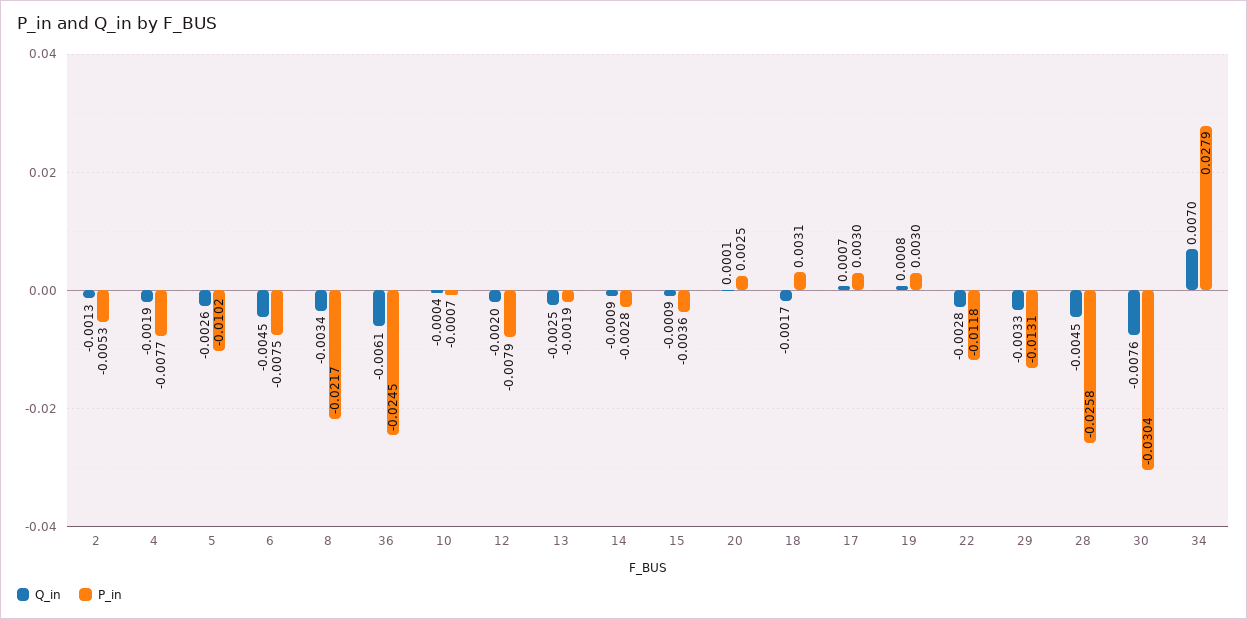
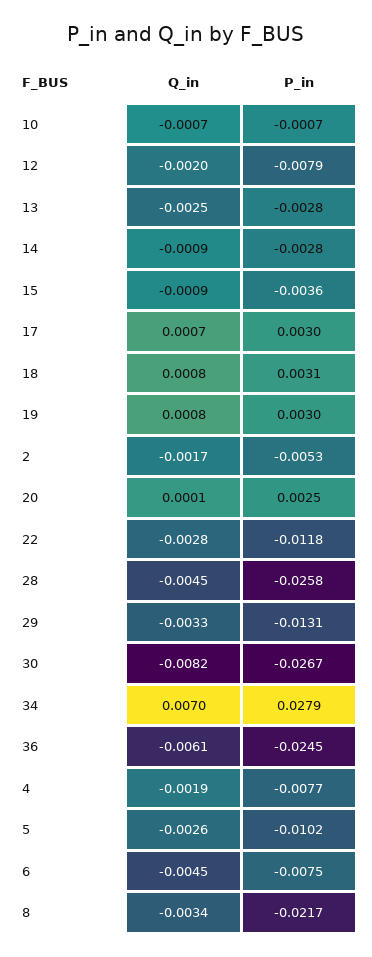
Q_in, 2: -0.0013 -> -0.0017
Q_in, 10: -0.0004 -> -0.0007
P_in, 13: -0.0019 -> -0.0028
Q_in, 18: -0.0017 -> 0.0008
Q_in, 30: -0.0076 -> -0.0082
P_in, 30: -0.0304 -> -0.0267

